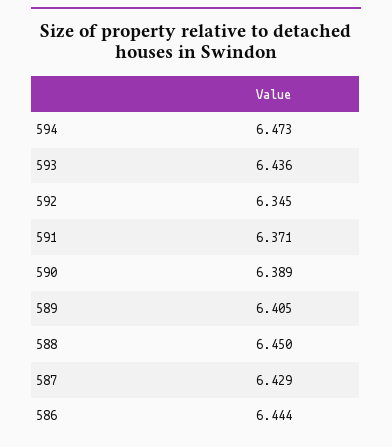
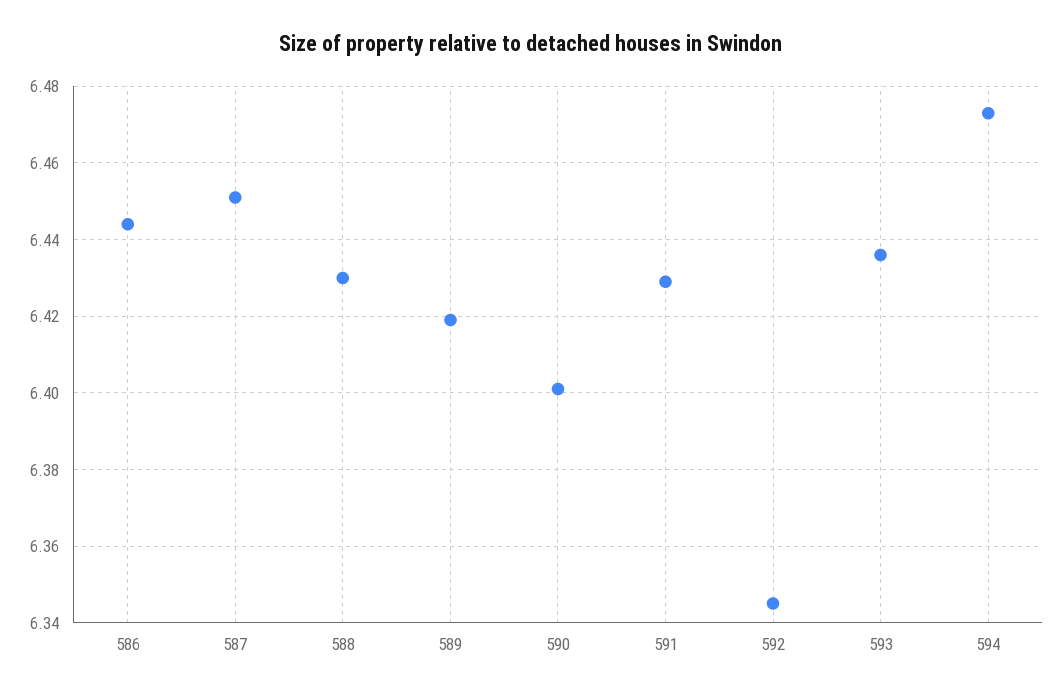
591: 6.371 -> 6.43
590: 6.389 -> 6.4
589: 6.405 -> 6.42
588: 6.45 -> 6.43
587: 6.429 -> 6.45

